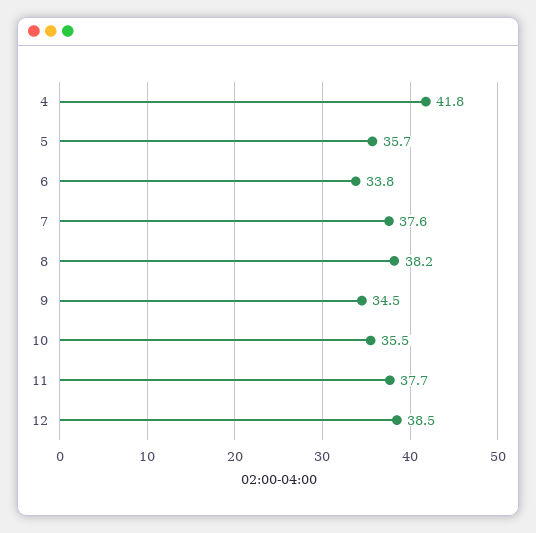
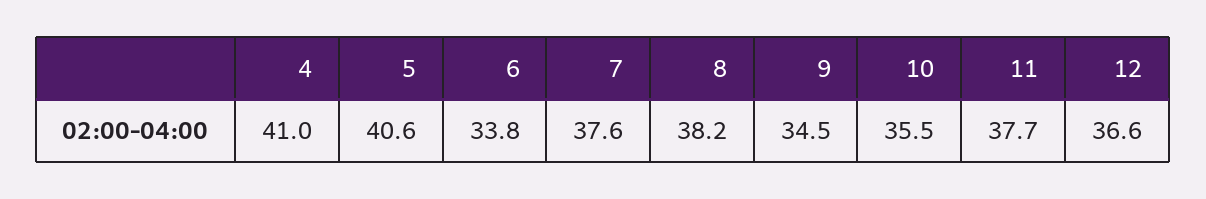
4: 41.8 -> 41
5: 35.7 -> 40.6
12: 38.5 -> 36.6

